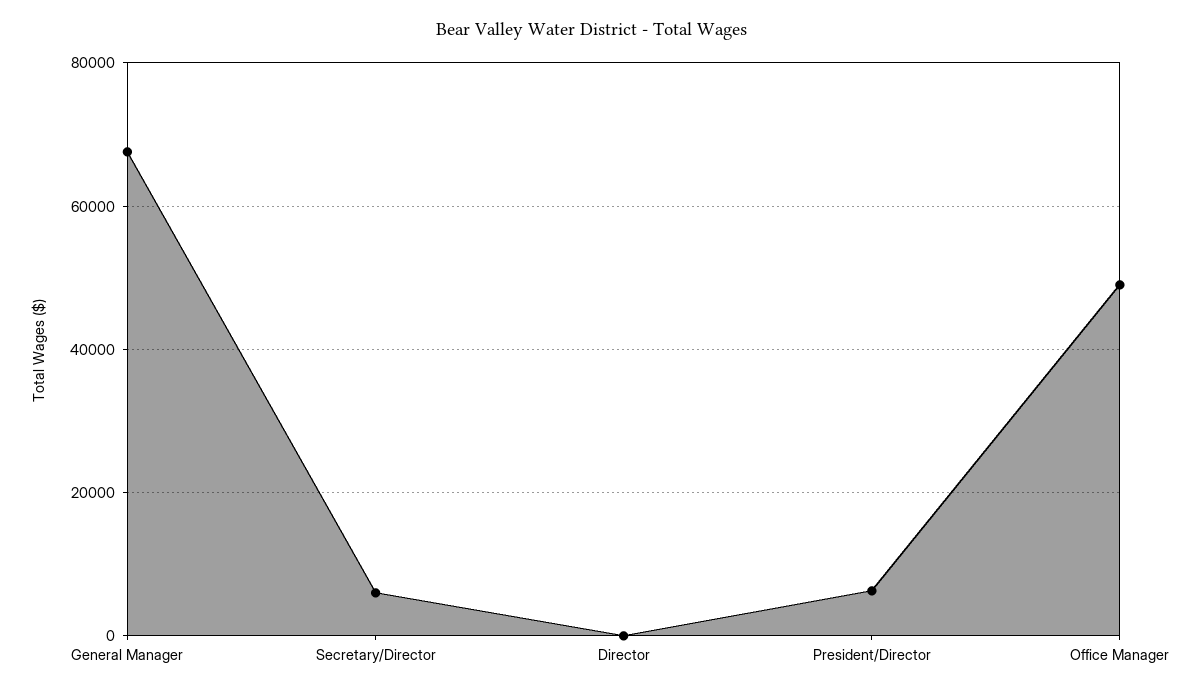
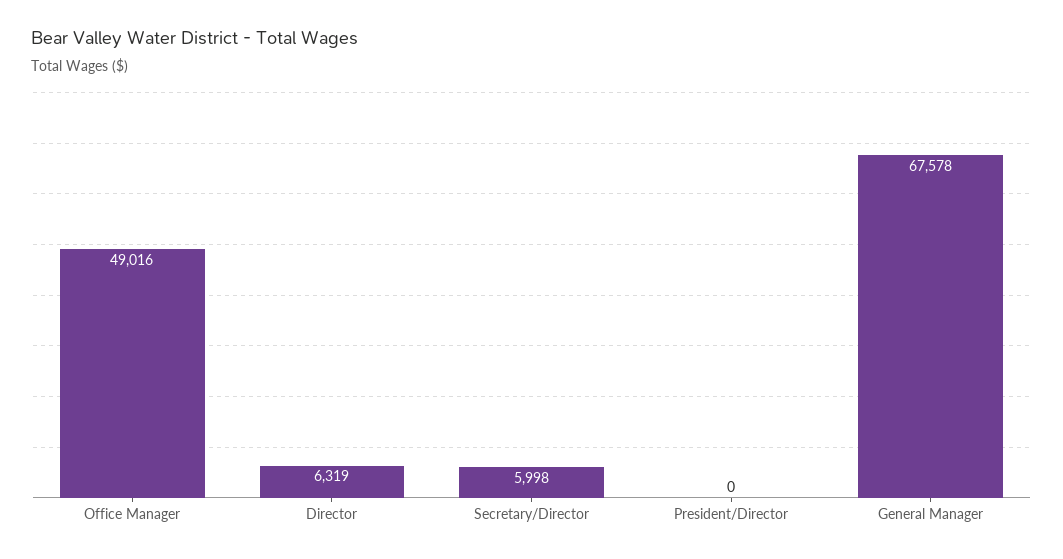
Director: 0 -> 6319
President/Director: 6000 -> 0

